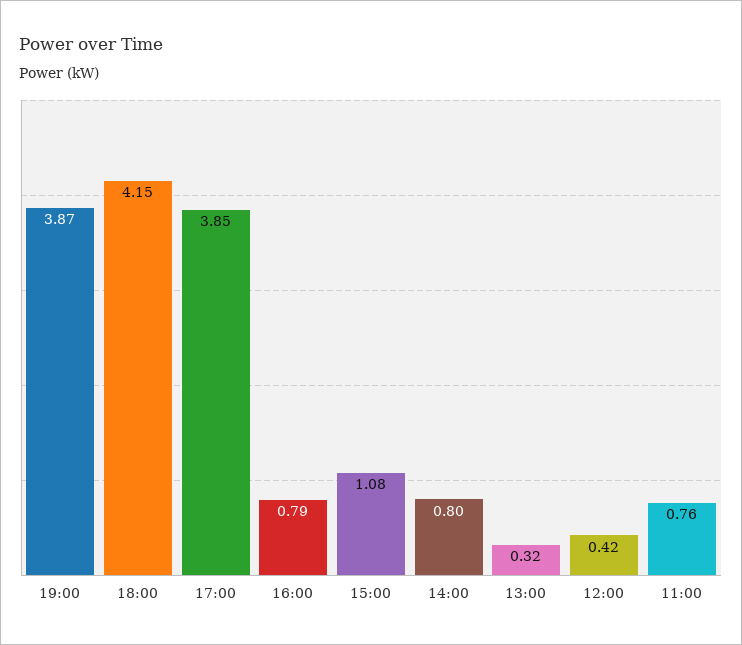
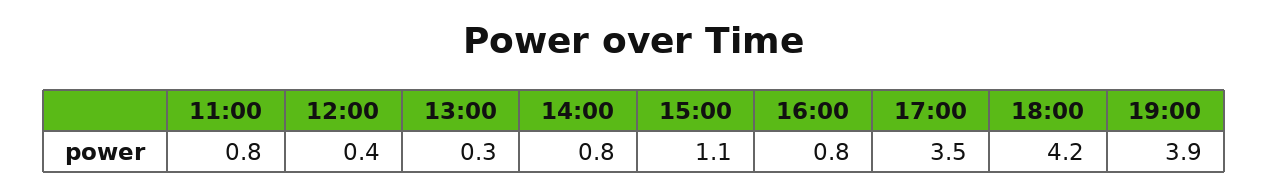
17:00: 3.85 -> 3.5

